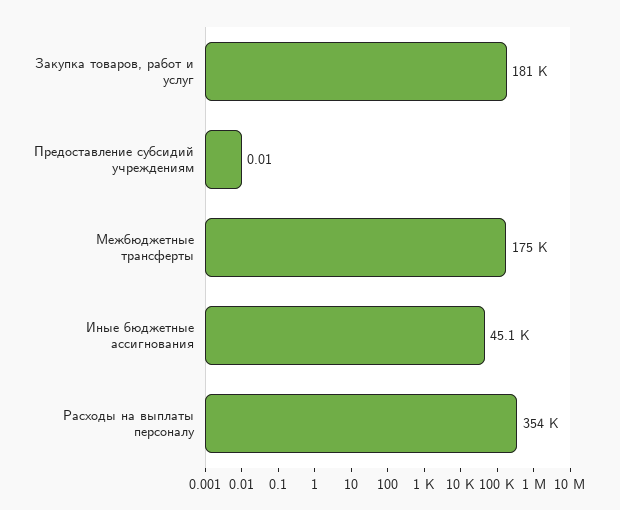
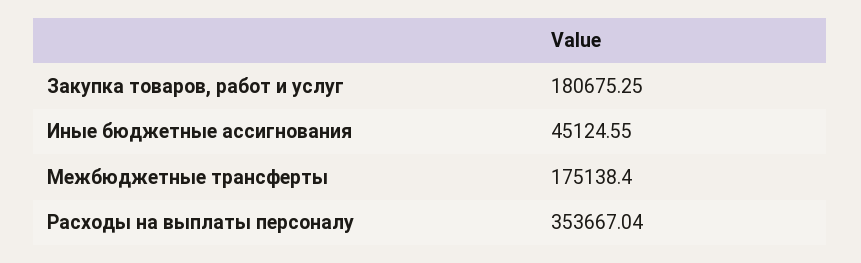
Предоставление субсидий учреждениям: 0.01 -> none

